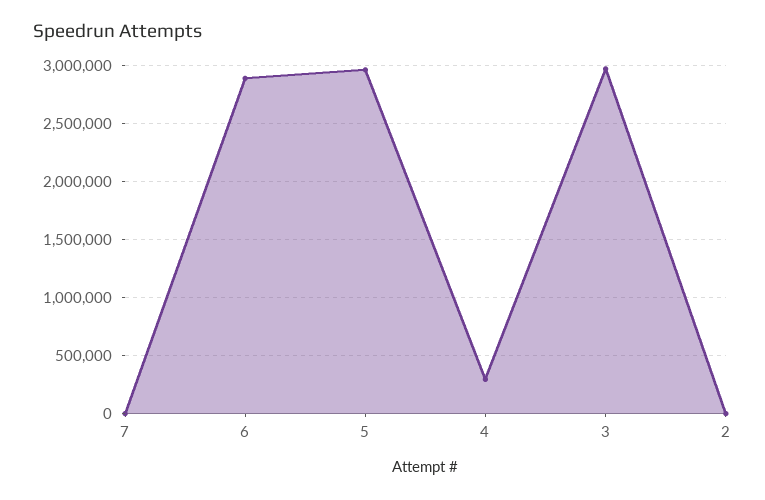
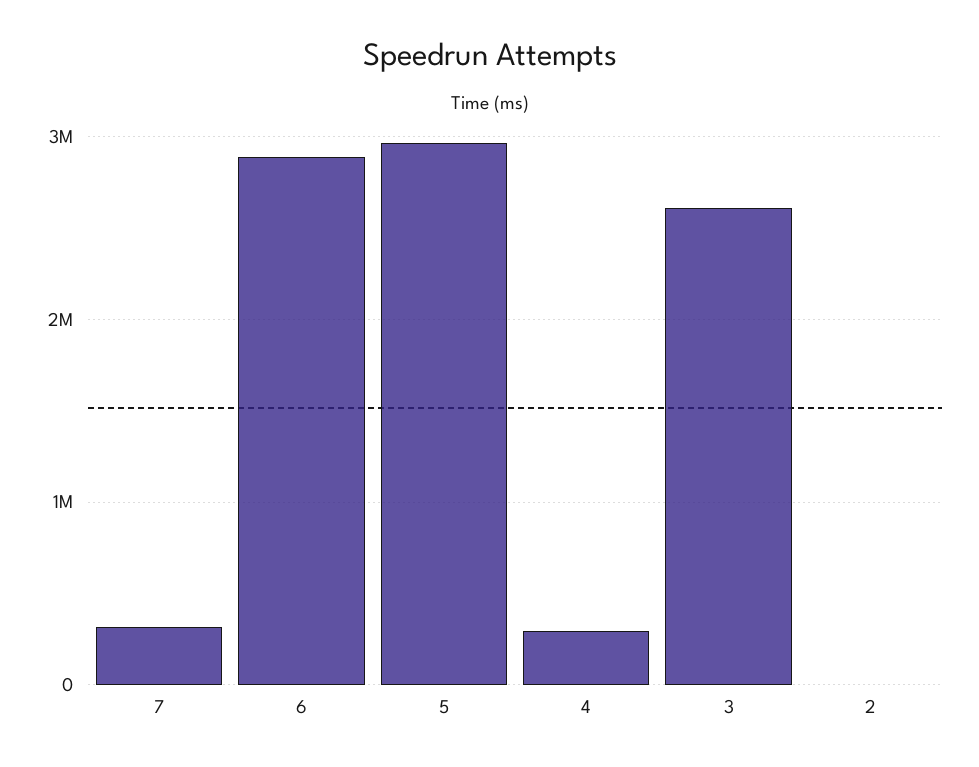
7: 0 -> 300000
3: 3000000 -> 2600000

